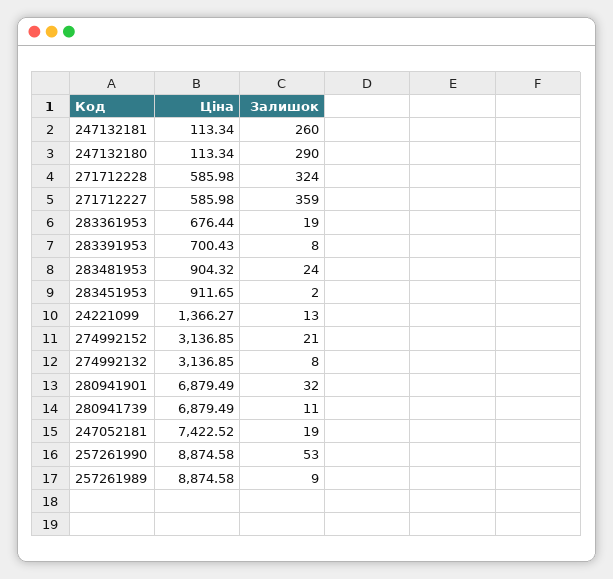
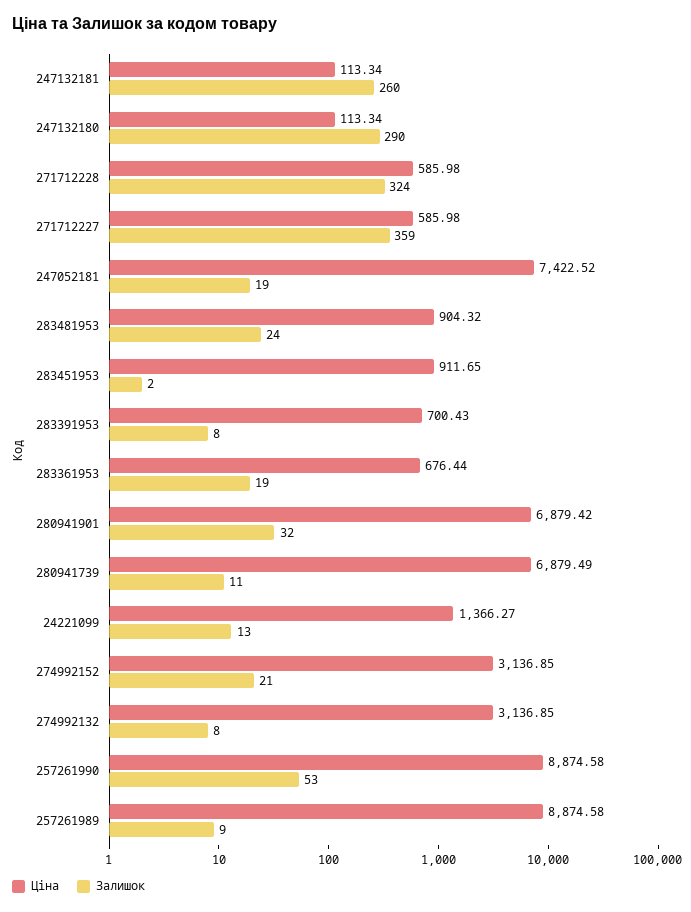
Ціна, 280941901: 6879.49 -> 6879.42

